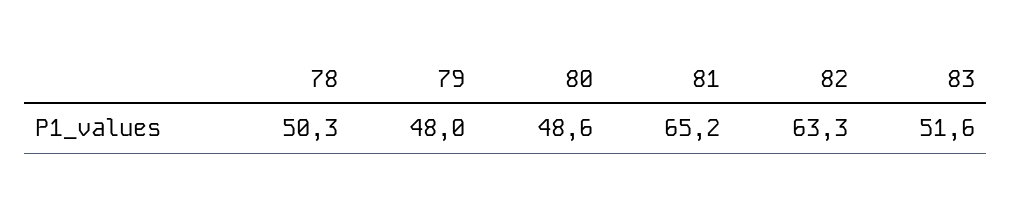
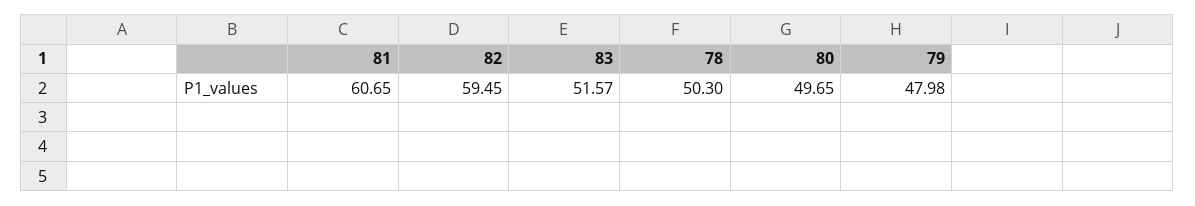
80: 48.6 -> 49.65
81: 65.2 -> 60.65
82: 63.3 -> 59.45

